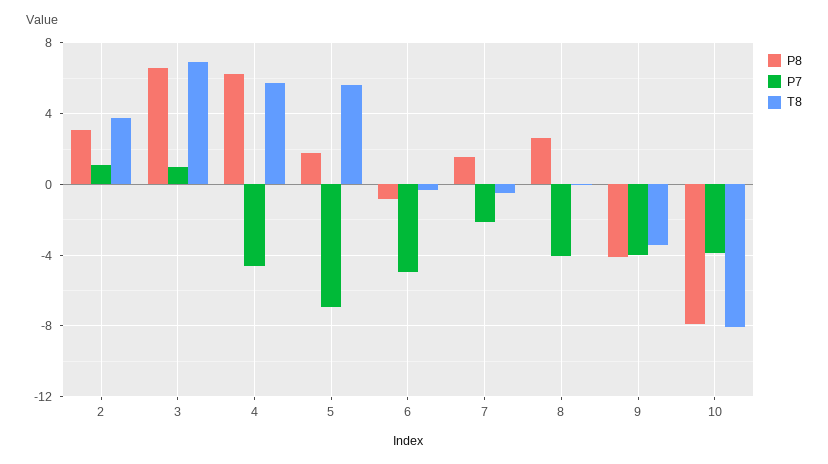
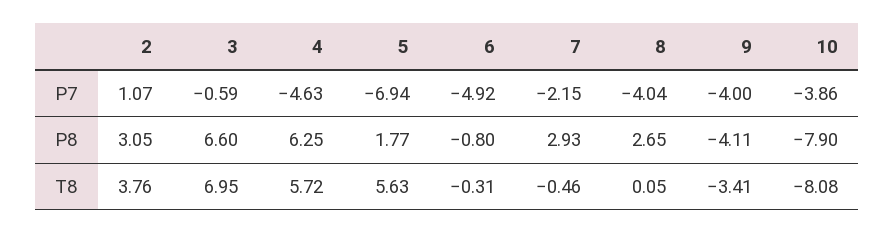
P7, 3: 1 -> -0.59
P8, 7: 1.5 -> 2.93

